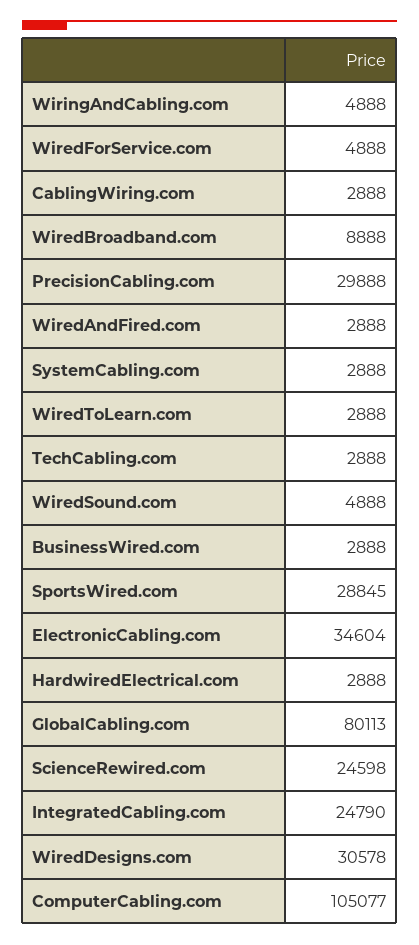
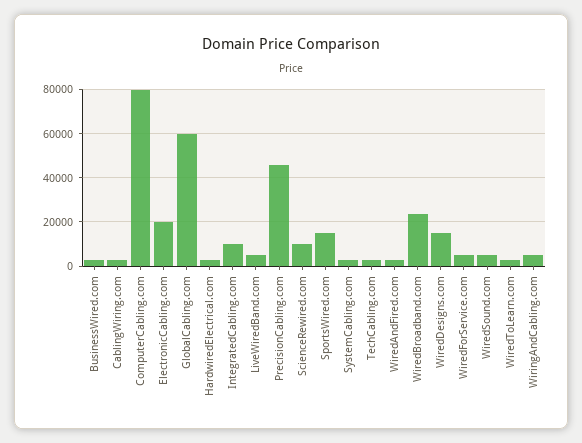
WiredBroadband.com: 8888 -> 25000
PrecisionCabling.com: 29888 -> 45000
SportsWired.com: 28845 -> 15000
ElectronicCabling.com: 34604 -> 20000
GlobalCabling.com: 80113 -> 60000
ScienceRewired.com: 24598 -> 10000
IntegratedCabling.com: 24790 -> 10000
WiredDesigns.com: 30578 -> 15000
ComputerCabling.com: 105077 -> 80000
LiveWiredBand.com: none -> 5000

